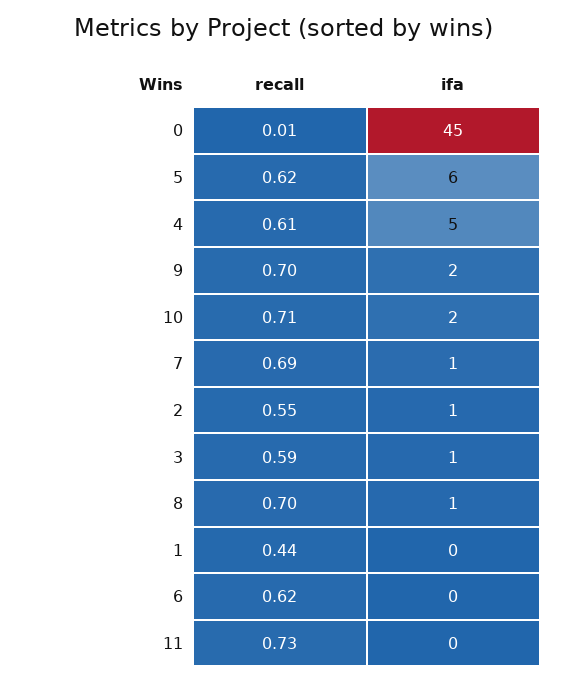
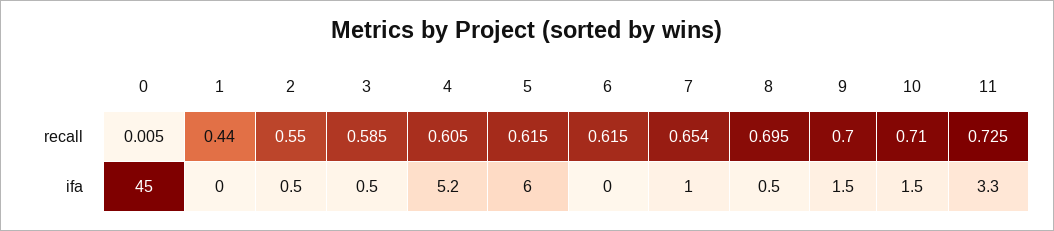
recall, 7: 0.69 -> 0.654
ifa, 11: 0 -> 3.3

